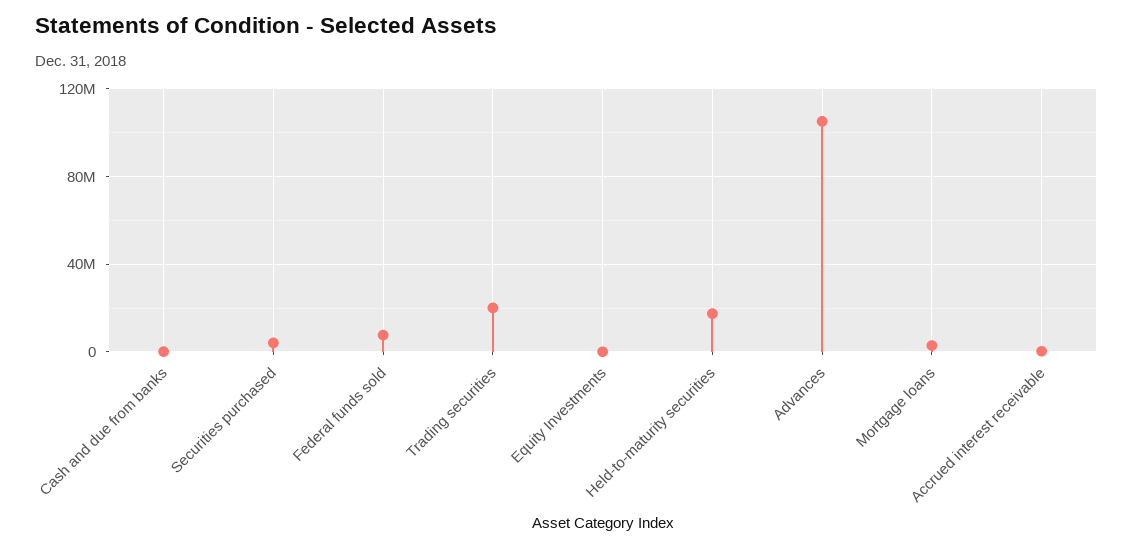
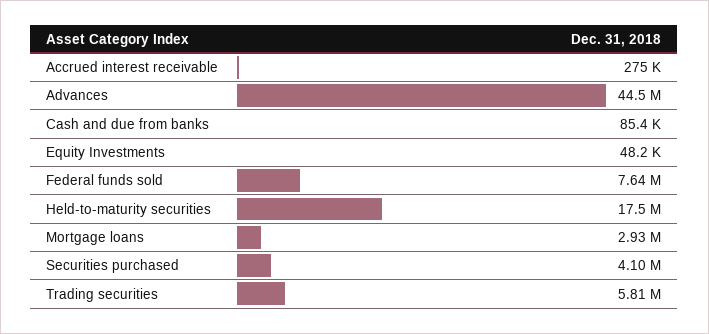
Trading securities: 20000000 -> 5810000
Advances: 105000000 -> 44500000

